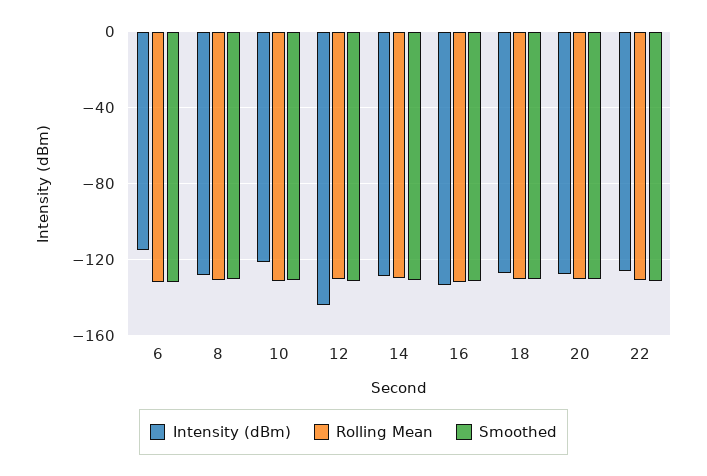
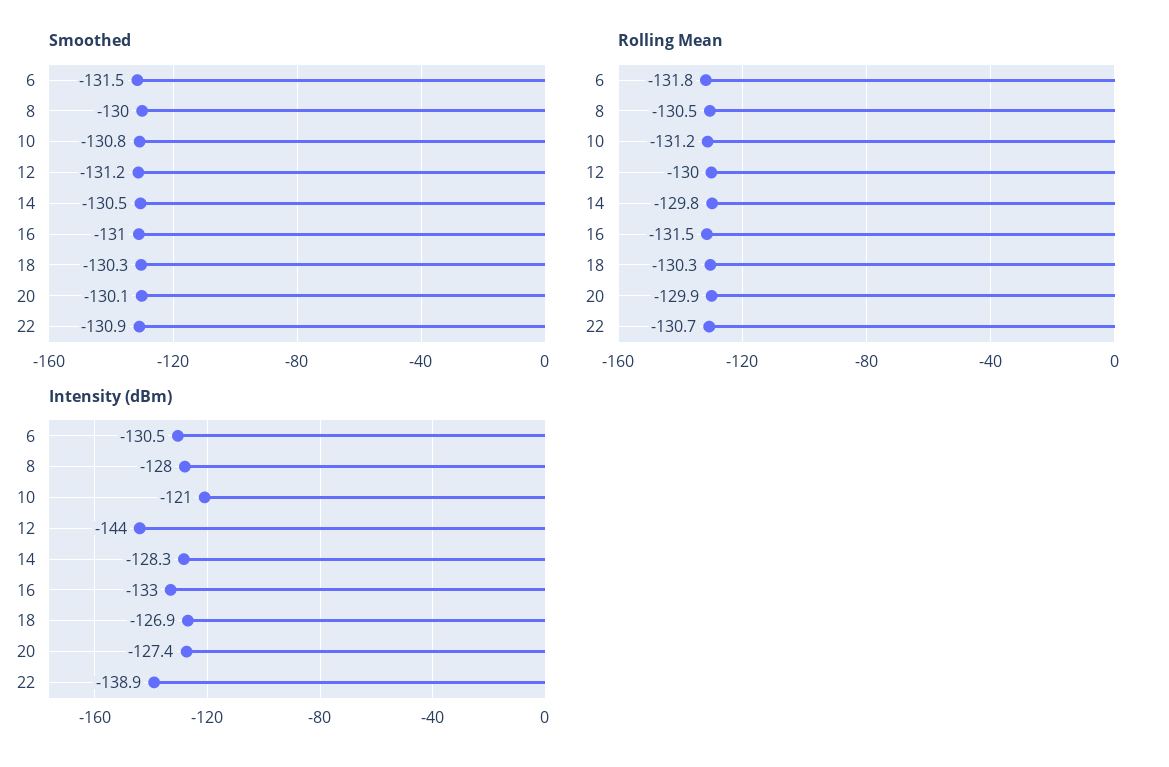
Intensity (dBm), 6: -115 -> -130.5
Intensity (dBm), 22: -125 -> -138.9

